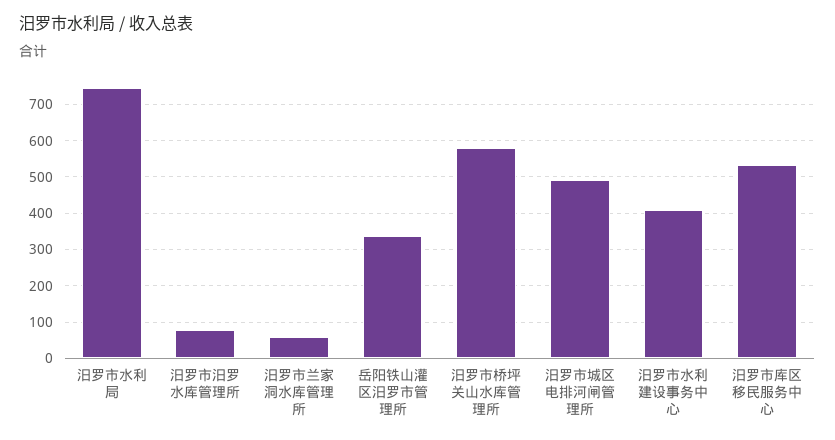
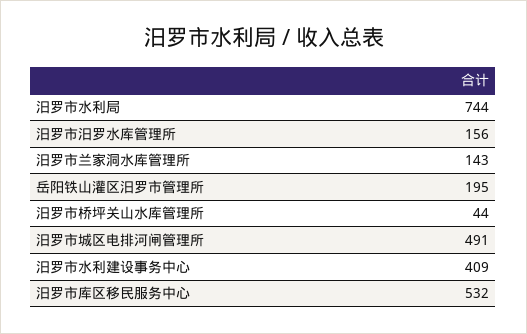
汨罗市汨罗水库管理所: 80 -> 156
汨罗市兰家洞水库管理所: 60 -> 143
岳阳铁山灌区汨罗市管理所: 340 -> 195
汨罗市桥坪关山水库管理所: 580 -> 44

